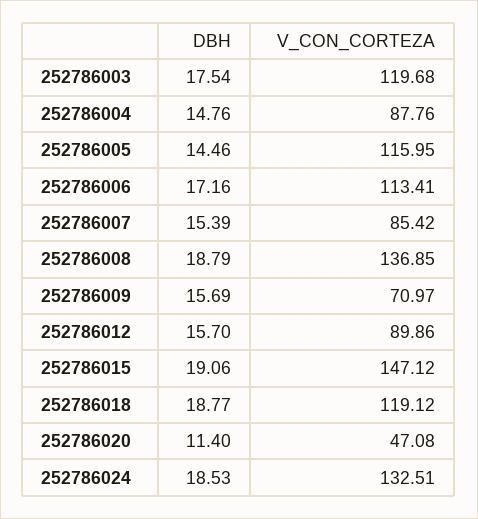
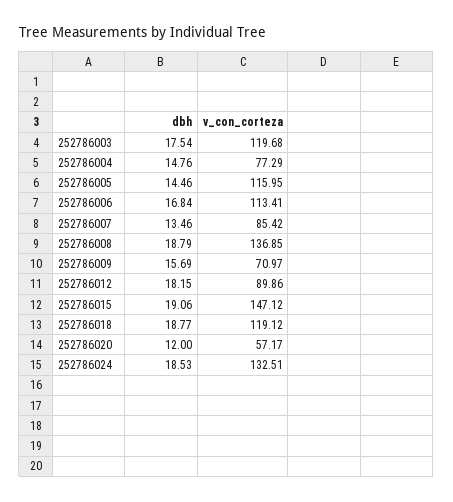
V_CON_CORTEZA, 252786004: 87.76 -> 77.29
DBH, 252786006: 17.16 -> 16.84
DBH, 252786007: 15.39 -> 13.46
DBH, 252786012: 15.7 -> 18.15
DBH, 252786020: 11.4 -> 12
V_CON_CORTEZA, 252786020: 47.08 -> 57.17

